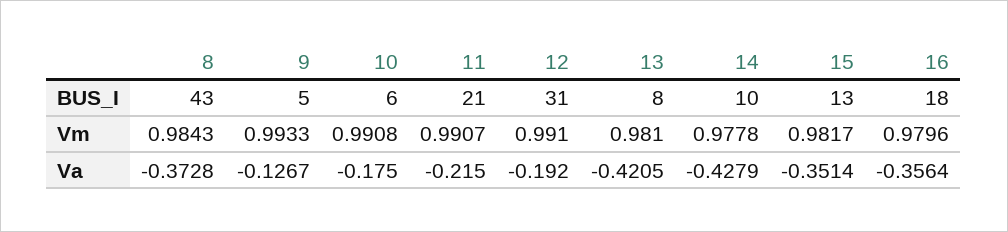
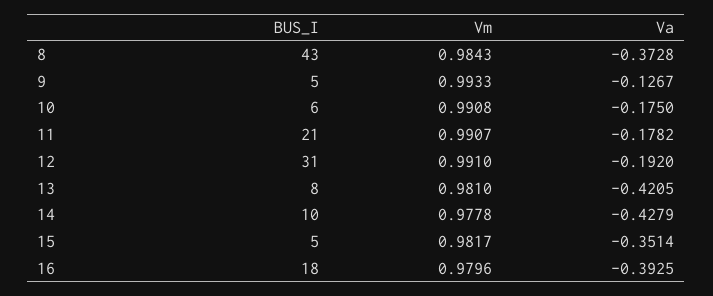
15, BUS_I: 13 -> 5
11, Va: -0.215 -> -0.1782
16, Va: -0.3564 -> -0.3925

